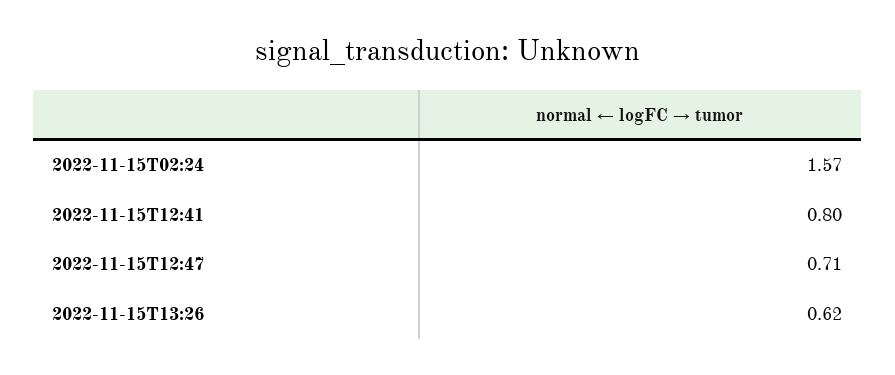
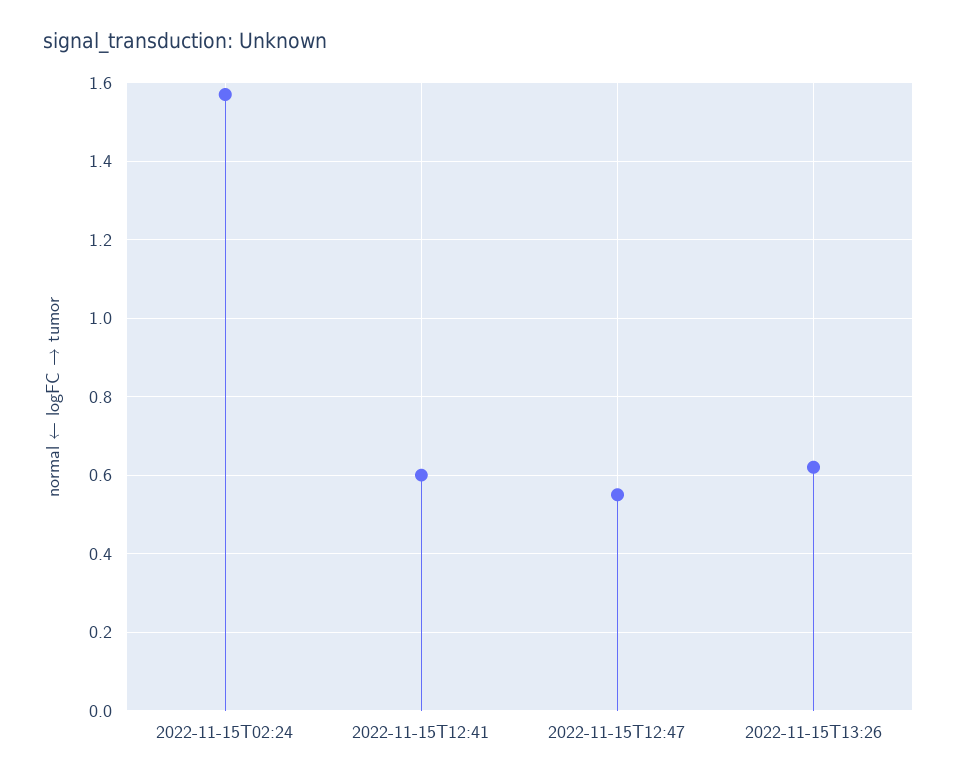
2022-11-15T12:41: 0.8 -> 0.6
2022-11-15T12:47: 0.71 -> 0.55

